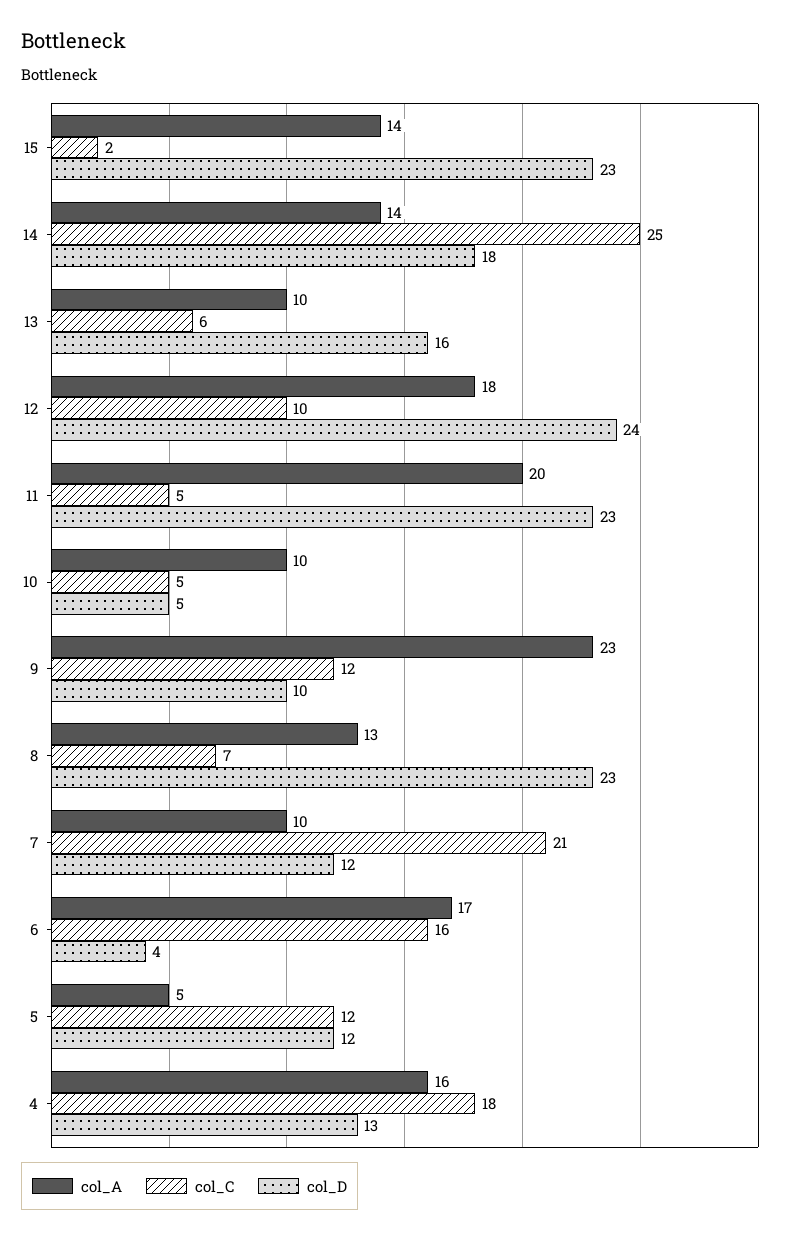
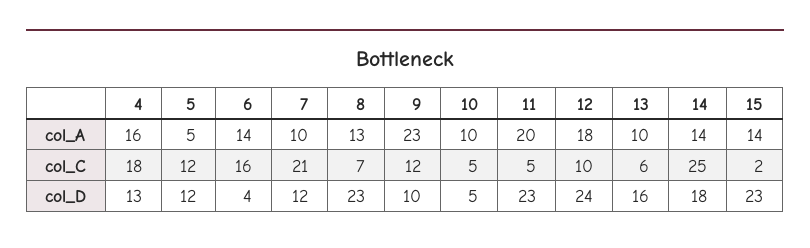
col_A, 6: 17 -> 14

